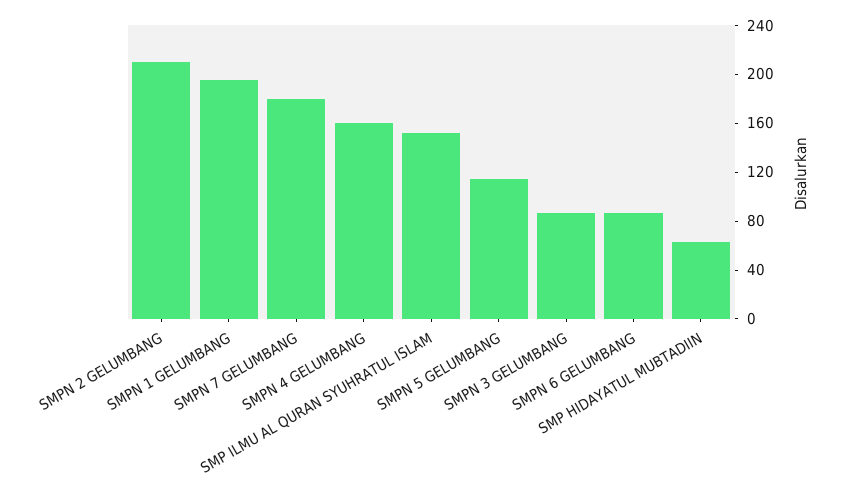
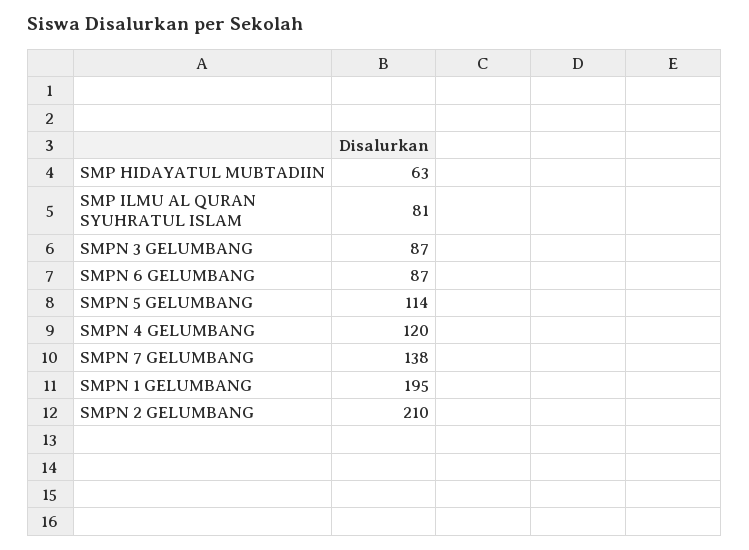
SMPN 7 GELUMBANG: 180 -> 138
SMPN 4 GELUMBANG: 160 -> 120
SMP ILMU AL QURAN SYUHRATUL ISLAM: 150 -> 81

